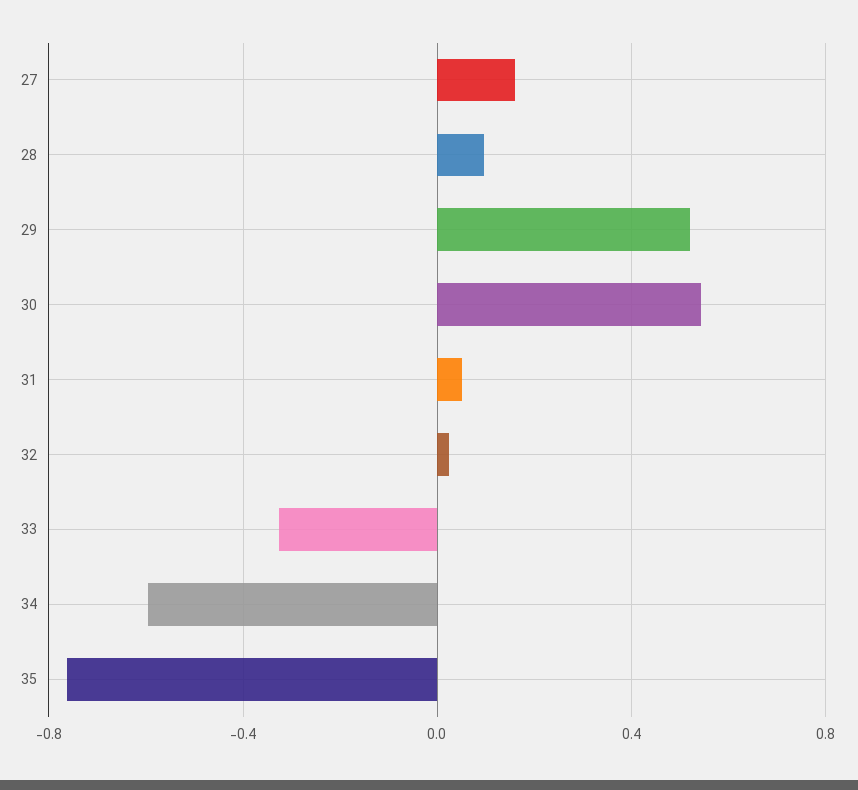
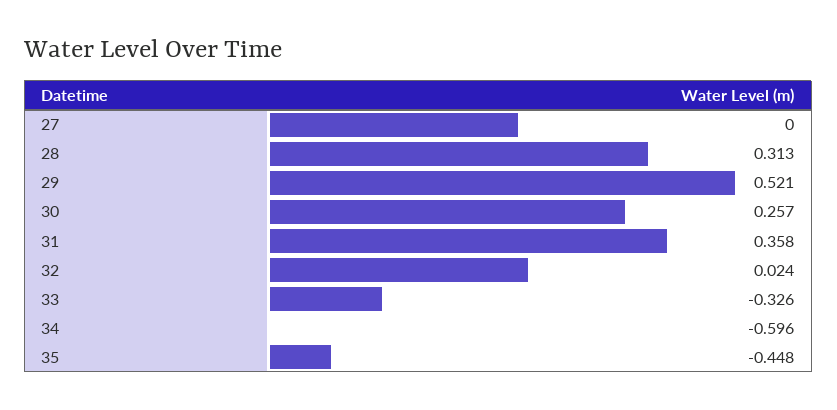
27: 0.15 -> 0
28: 0.1 -> 0.313
30: 0.55 -> 0.257
31: 0.05 -> 0.358
35: -0.75 -> -0.448

